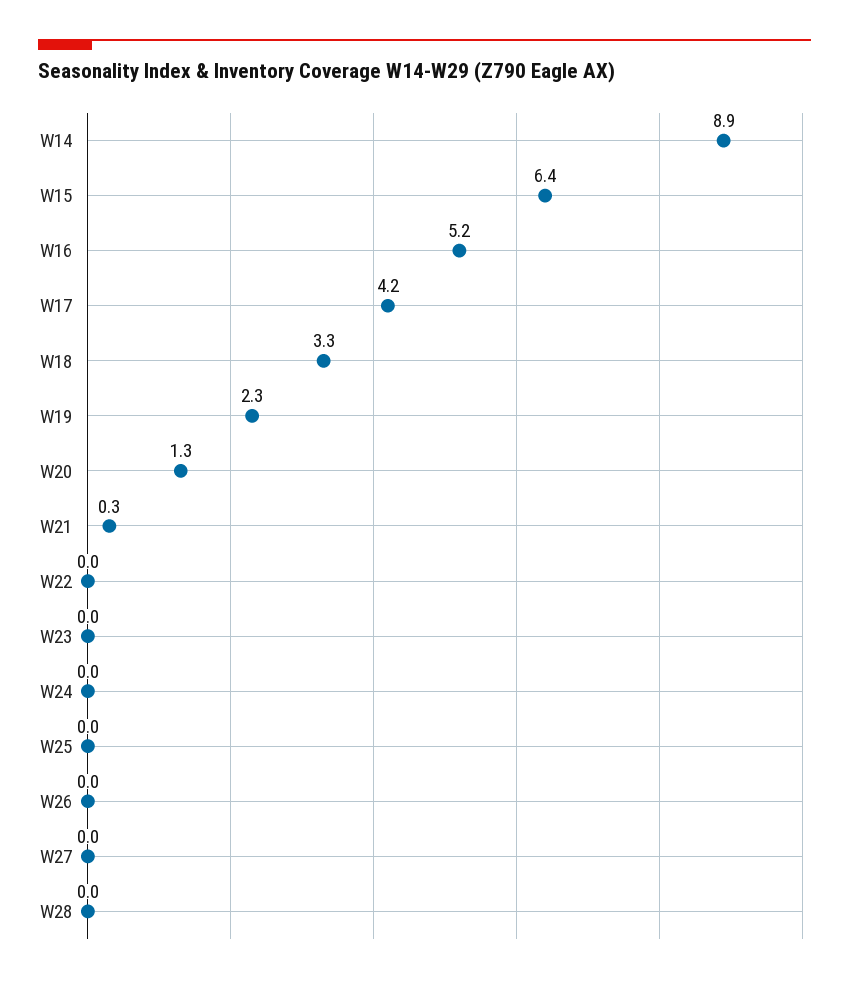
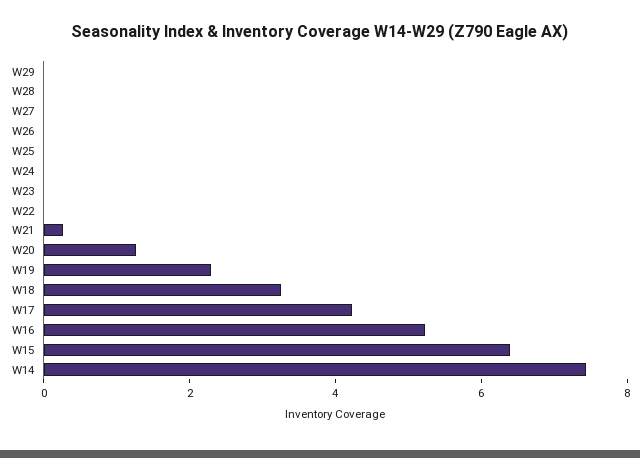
W14: 8.9 -> 7.5
W29: none -> 0

